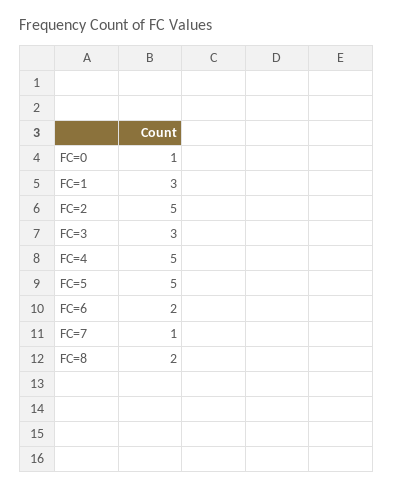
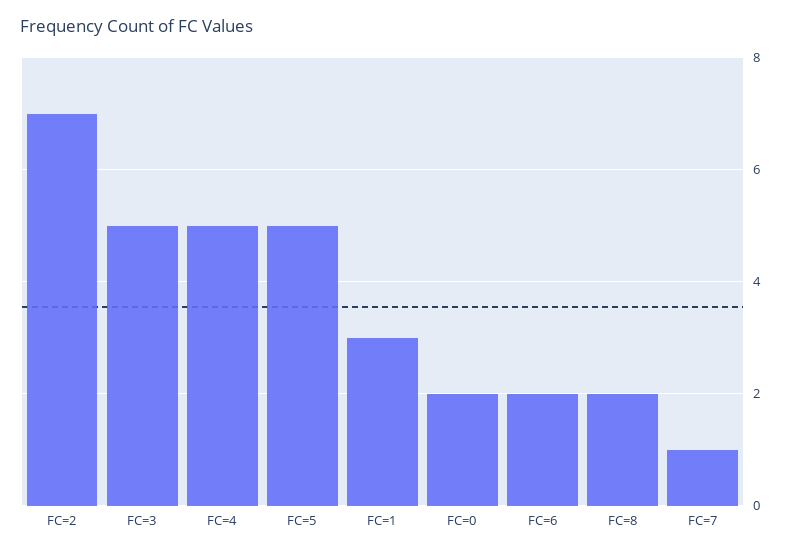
FC=0: 1 -> 2
FC=2: 5 -> 7
FC=3: 3 -> 5

